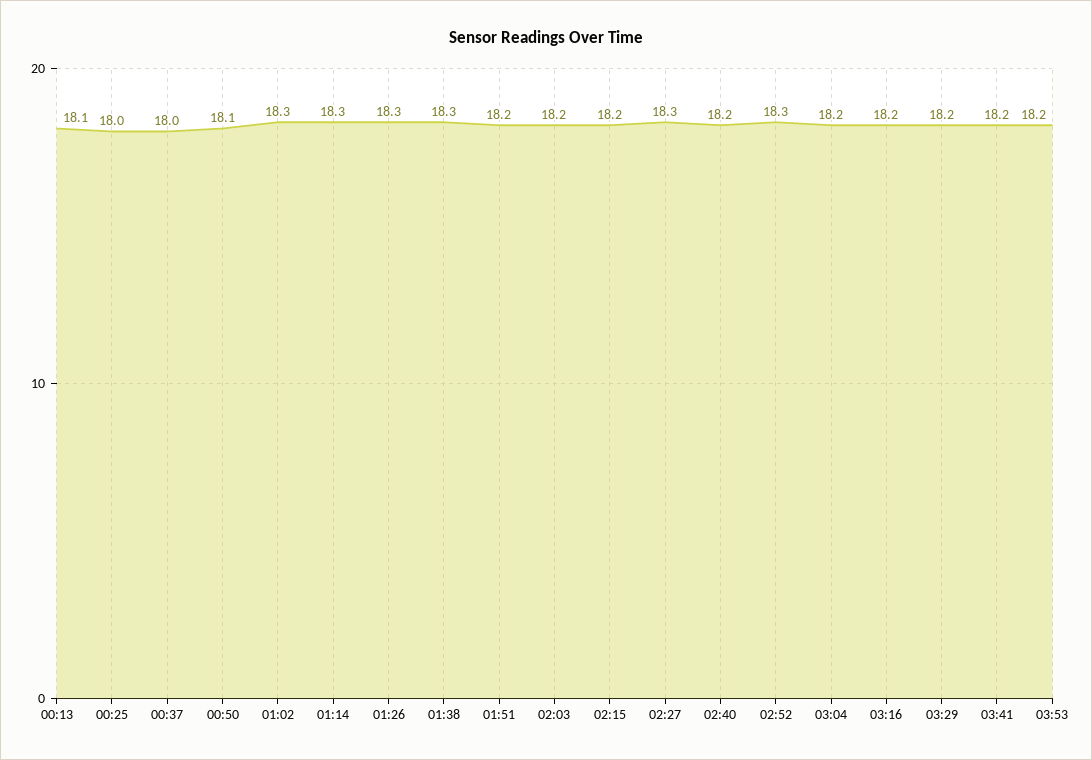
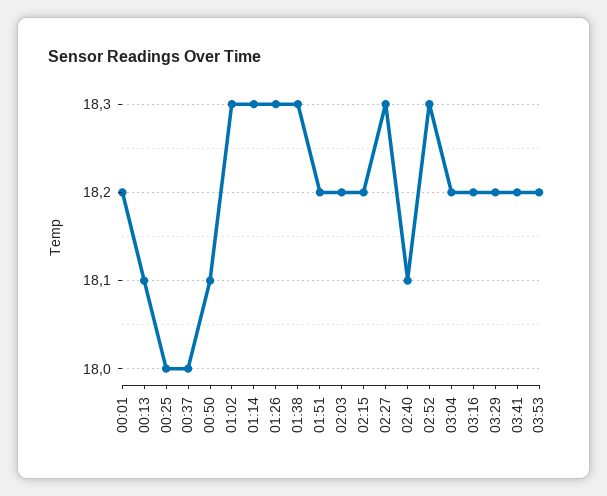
02:40: 18.2 -> 18.1
00:01: none -> 18.2

